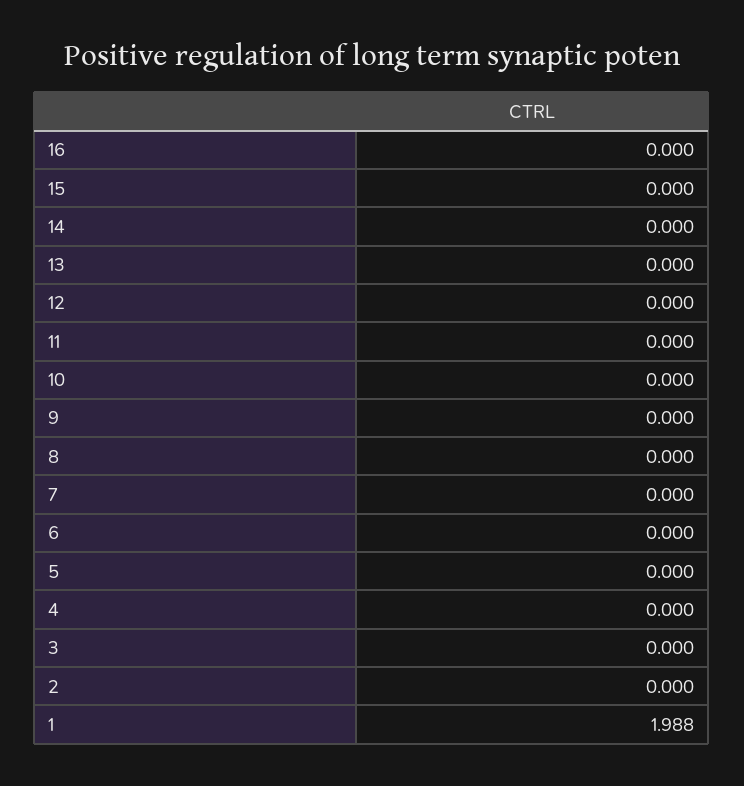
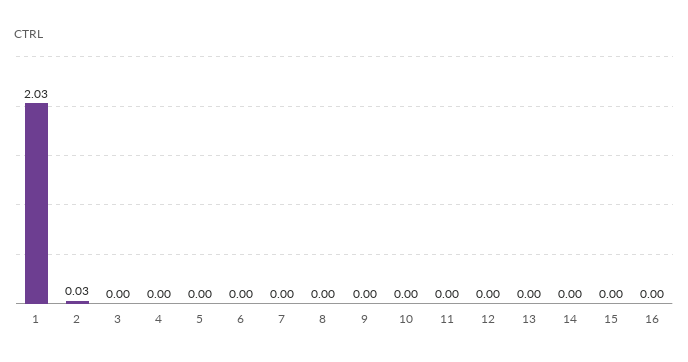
2: 0 -> 0.03
1: 1.988 -> 2.03

